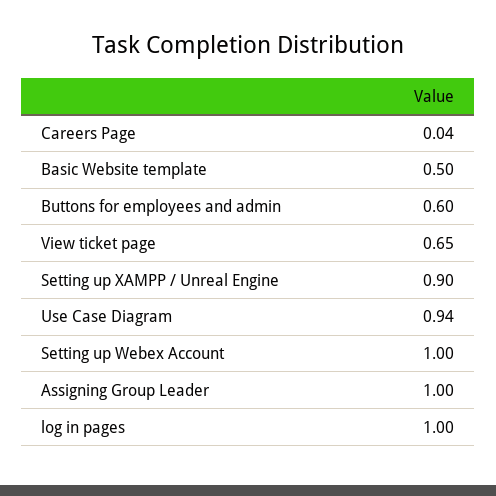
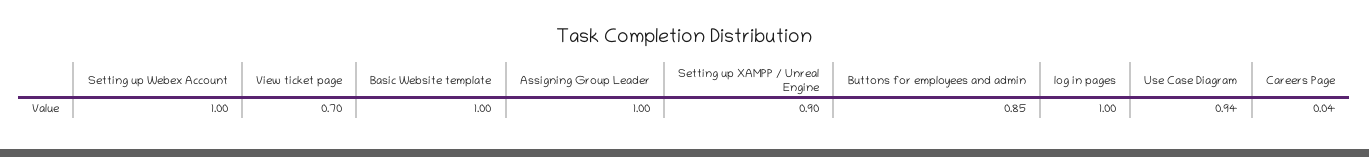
Basic Website template: 0.5 -> 1
Buttons for employees and admin: 0.6 -> 0.85
View ticket page: 0.65 -> 0.7

